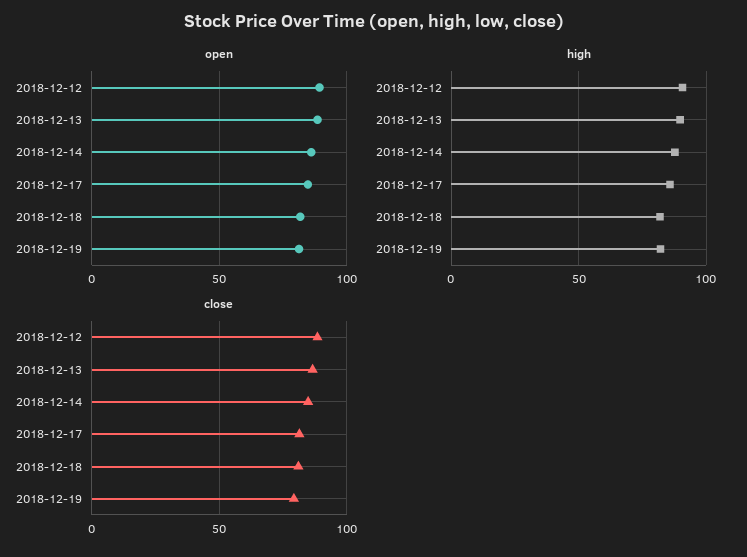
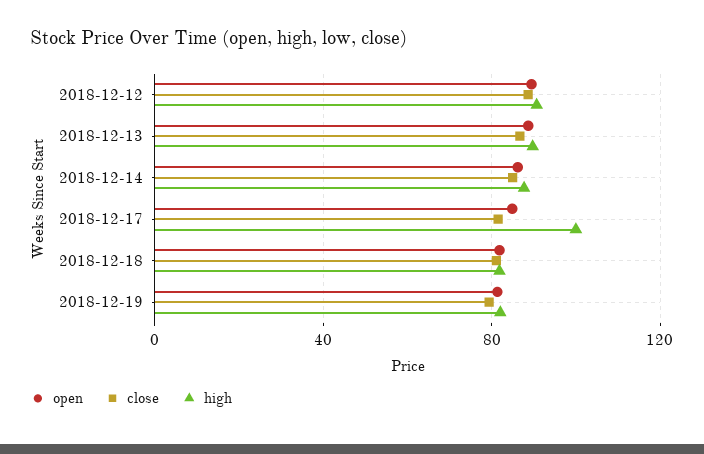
high, 2018-12-17: 85 -> 100

